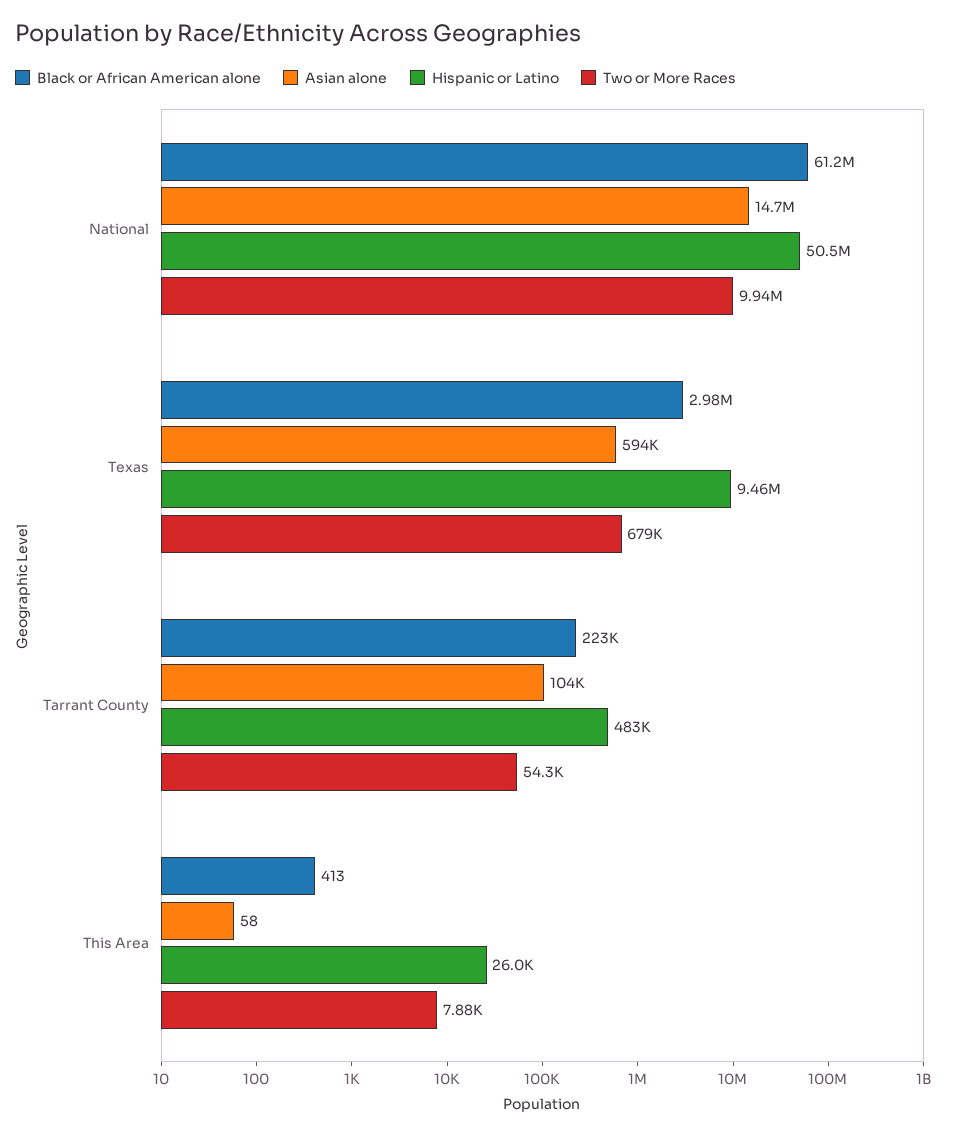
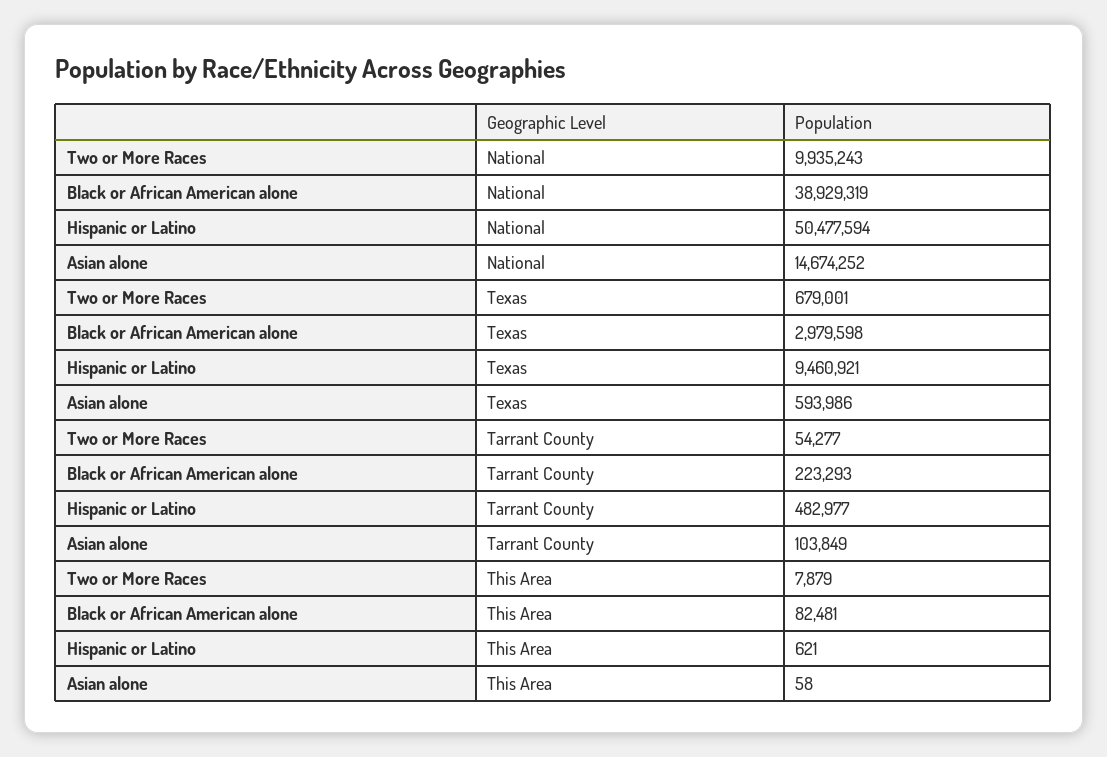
Black or African American alone, National: 61200000 -> 38929319
Black or African American alone, This Area: 413 -> 82481
Hispanic or Latino, This Area: 26000 -> 621

